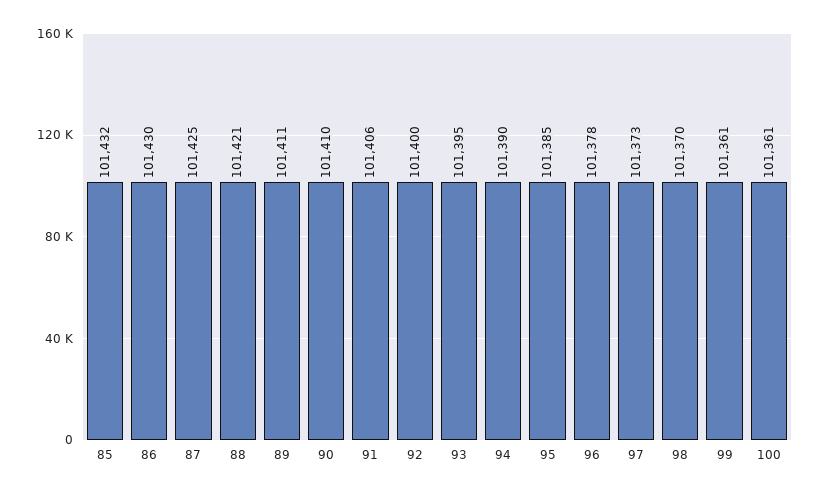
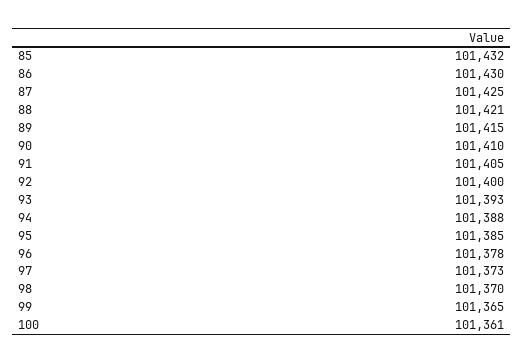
89: 101411 -> 101415
91: 101406 -> 101405
93: 101395 -> 101393
94: 101390 -> 101388
99: 101361 -> 101365

